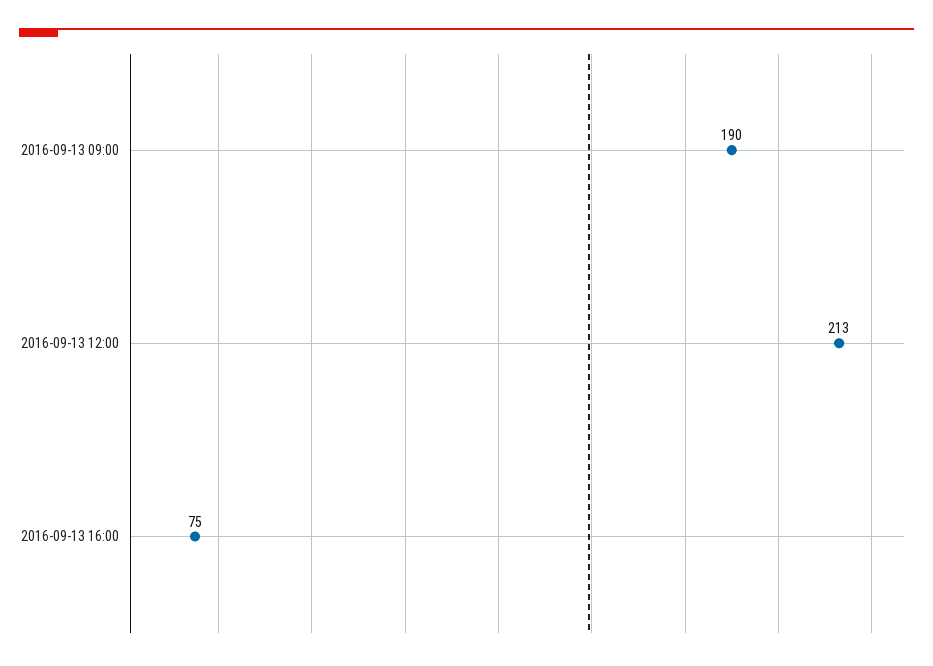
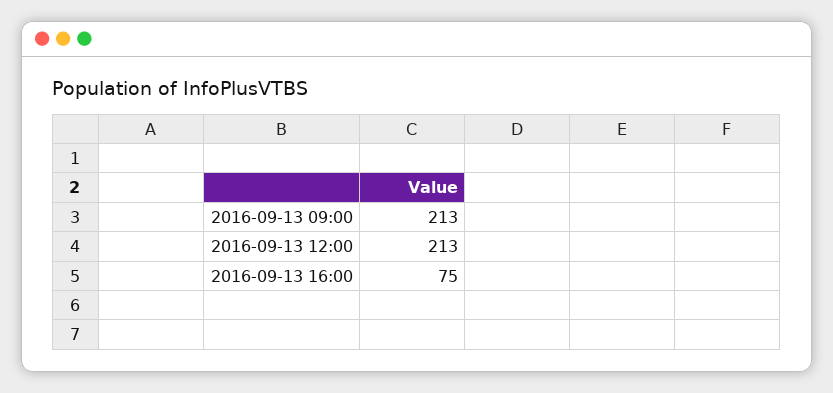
2016-09-13 09:00: 190 -> 213

